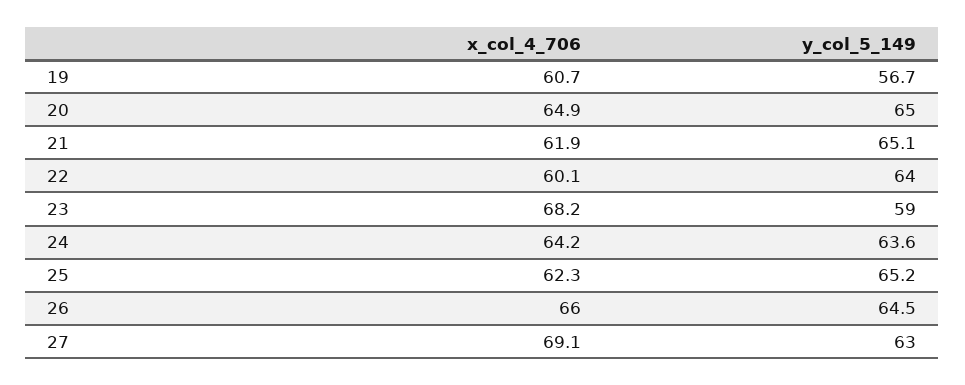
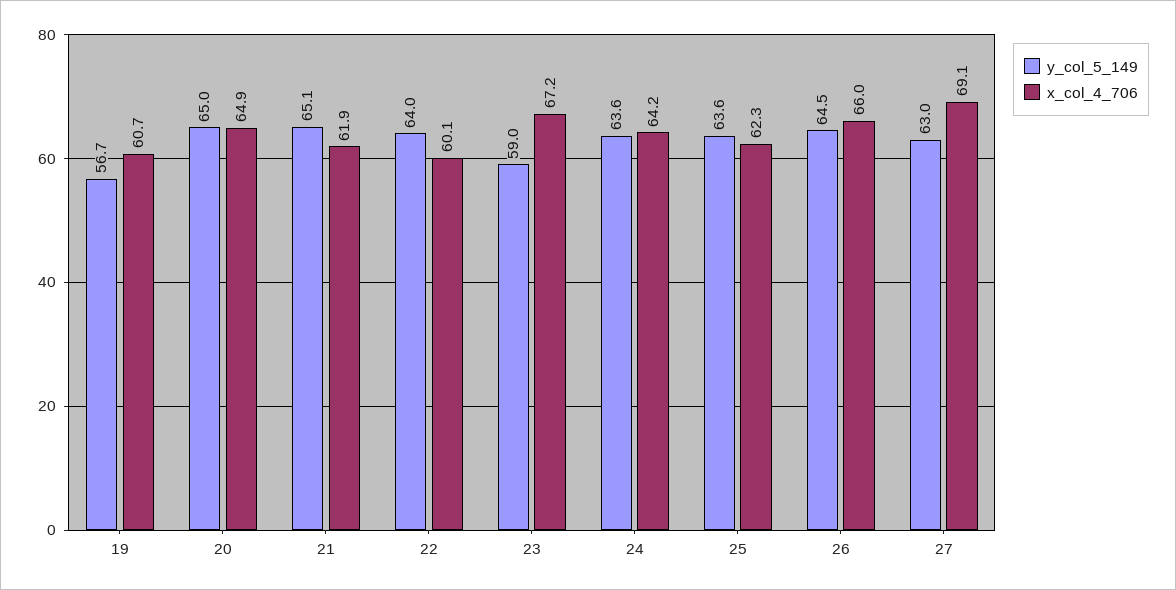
x_col_4_706, 23: 68.2 -> 67.2
y_col_5_149, 25: 65.2 -> 63.6

